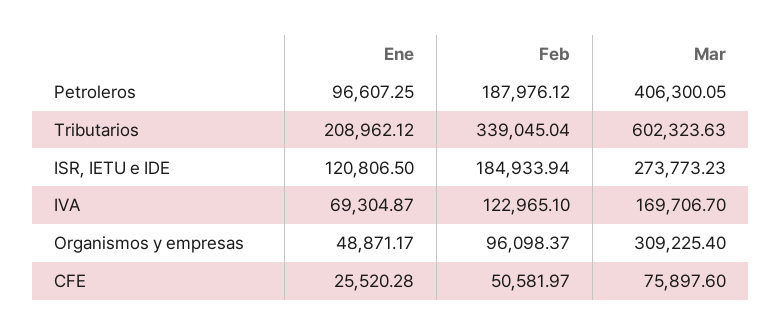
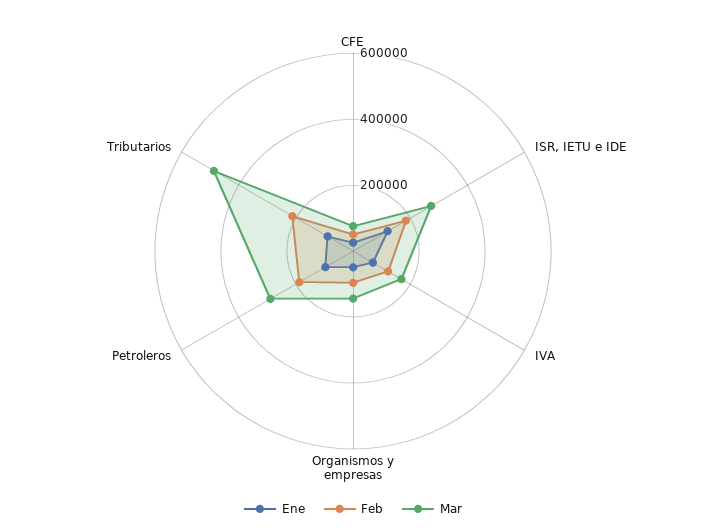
Mar, Petroleros: 406300.05 -> 300000
Ene, Tributarios: 208962.12 -> 100000
Feb, Tributarios: 339045.04 -> 200000
Mar, Tributarios: 602323.63 -> 500000
Mar, Organismos y empresas: 309225.4 -> 150000

